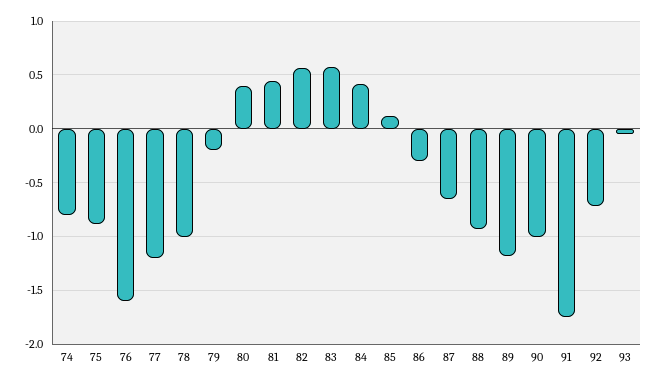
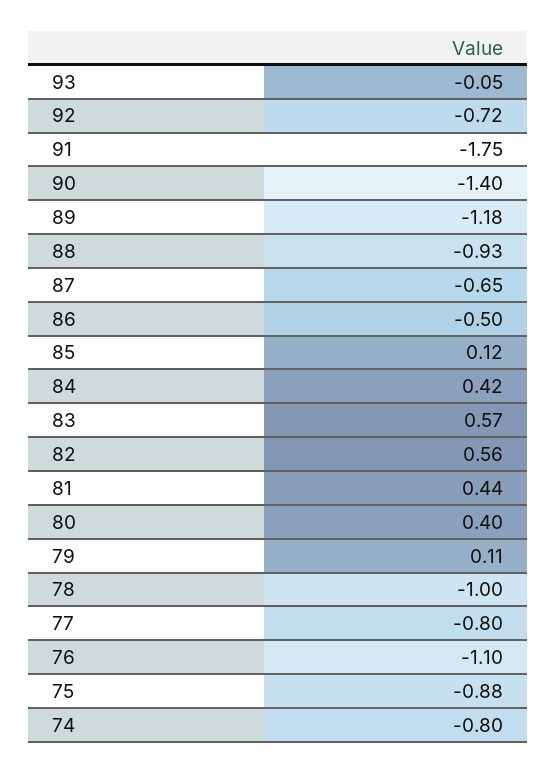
76: -1.6 -> -1.1
77: -1.2 -> -0.8
79: -0.2 -> 0.11
86: -0.3 -> -0.5
90: -1 -> -1.4

